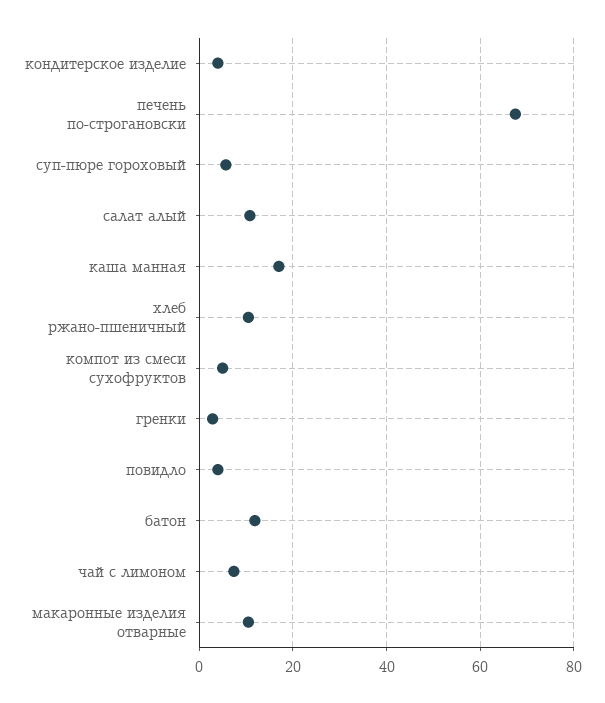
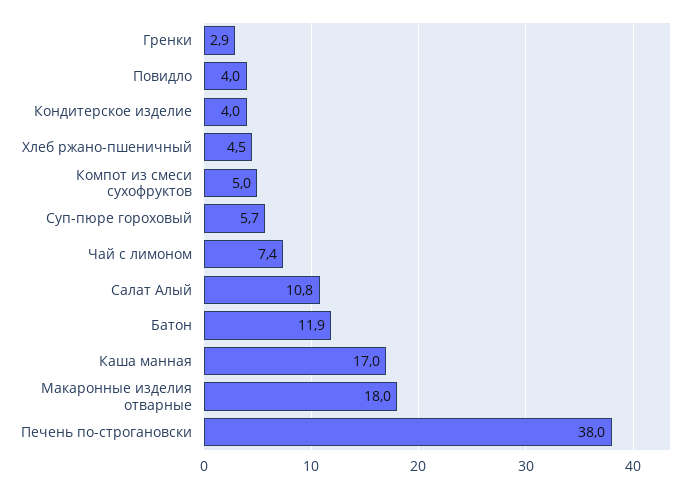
печень по-строгановски: 68 -> 38
хлеб ржано-пшеничный: 10 -> 4.5
макаронные изделия отварные: 10 -> 18

